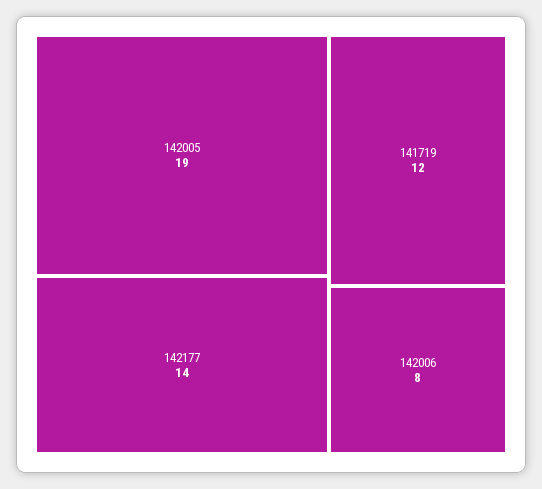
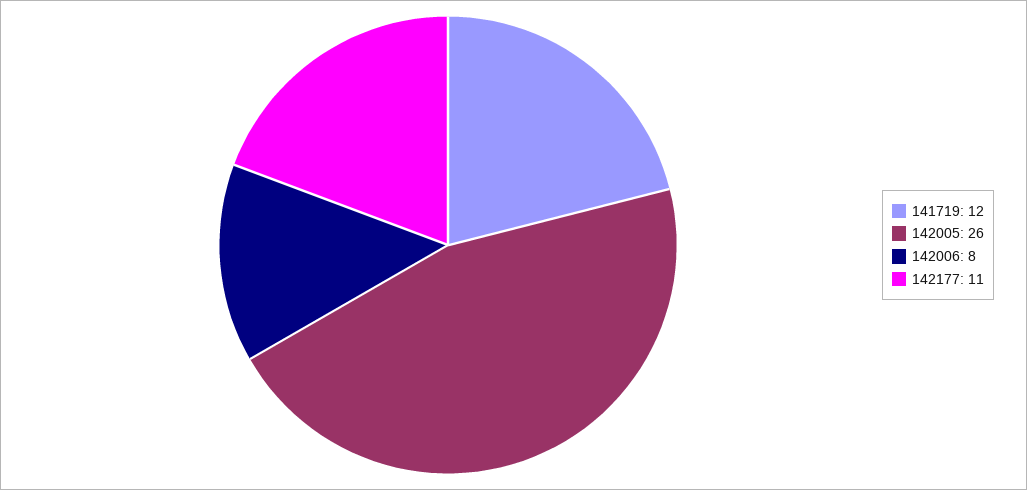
142005: 19 -> 26
142177: 14 -> 11

